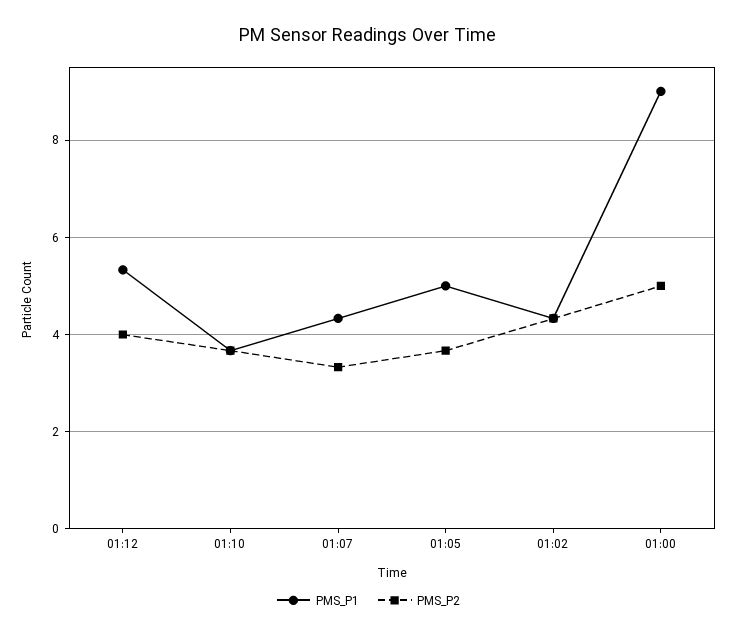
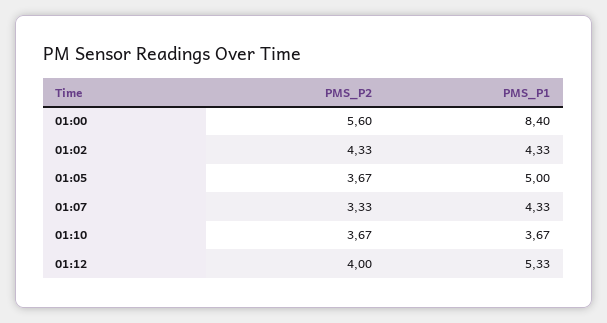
PMS_P1, 01:00: 9 -> 8.4
PMS_P2, 01:00: 5 -> 5.6

